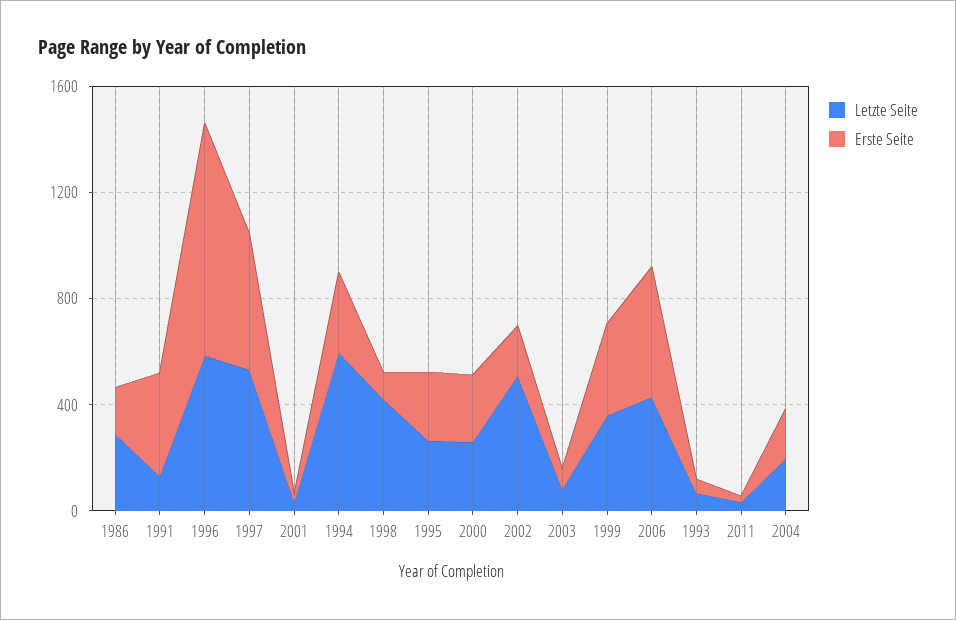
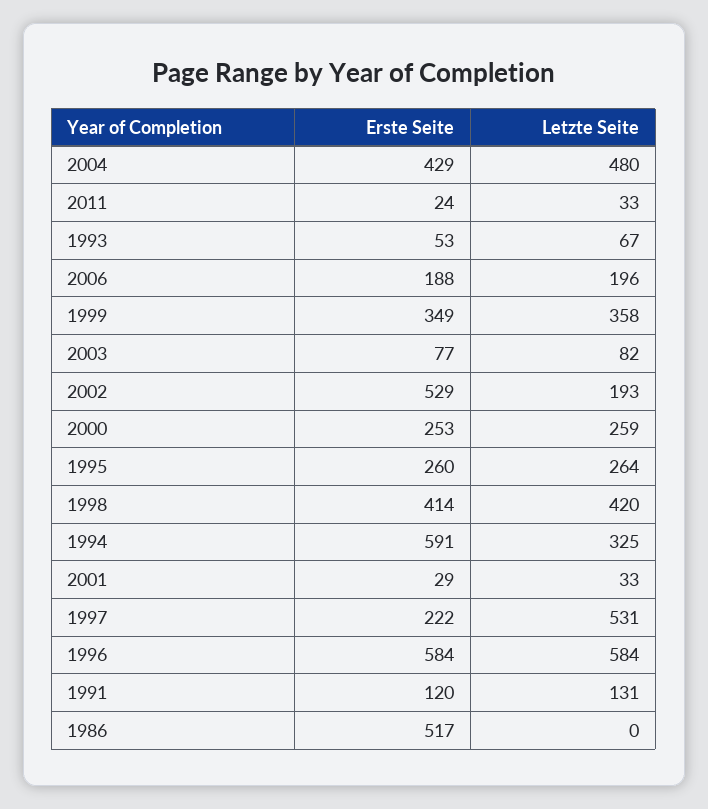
Letzte Seite, 1986: 300 -> 0
Erste Seite, 1986: 200 -> 517
Erste Seite, 1991: 400 -> 120
Erste Seite, 1996: 900 -> 584
Erste Seite, 1997: 500 -> 222
Letzte Seite, 1994: 600 -> 325
Erste Seite, 1994: 300 -> 591
Erste Seite, 1998: 100 -> 414
Letzte Seite, 2002: 500 -> 193
Erste Seite, 2002: 200 -> 529
Letzte Seite, 2006: 400 -> 196
Erste Seite, 2006: 500 -> 188
Letzte Seite, 2004: 200 -> 480
Erste Seite, 2004: 200 -> 429

